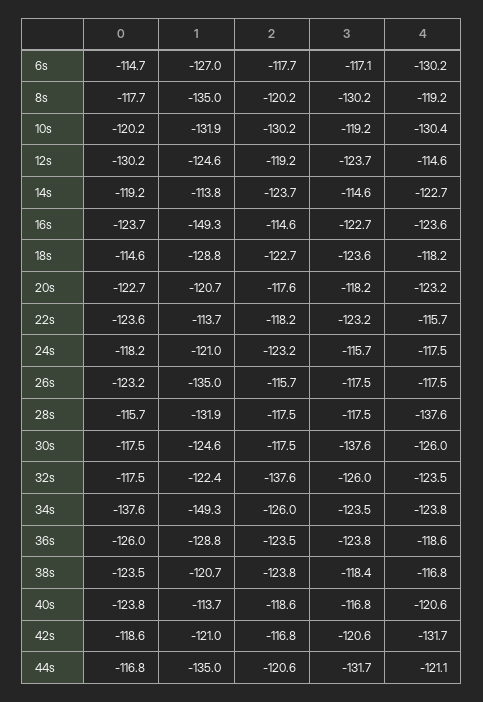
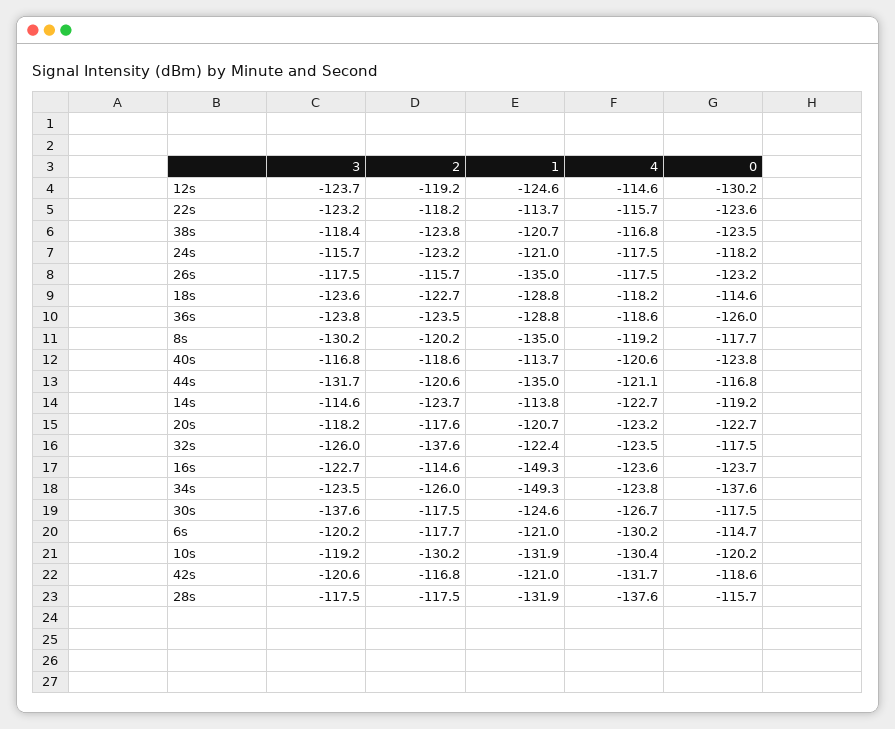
1, 6s: -127 -> -121
3, 6s: -117.1 -> -120.2
4, 30s: -126 -> -126.7

